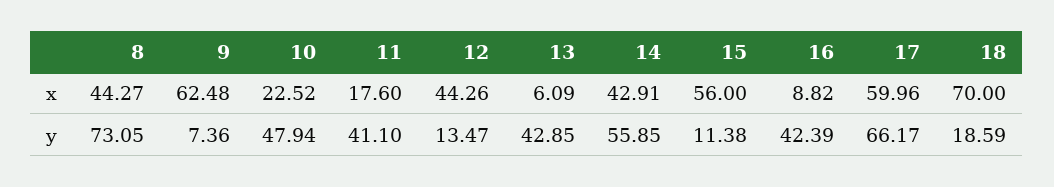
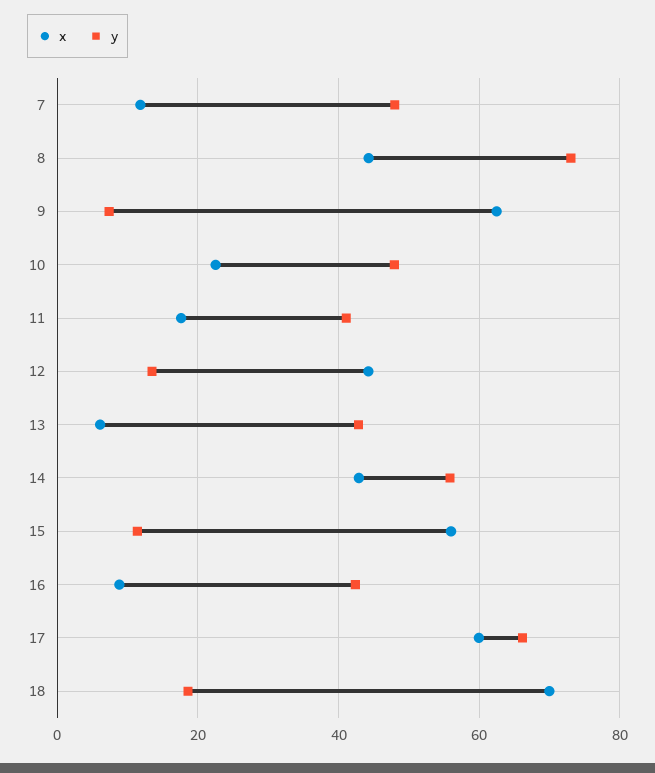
x, 7: none -> 12
y, 7: none -> 48

